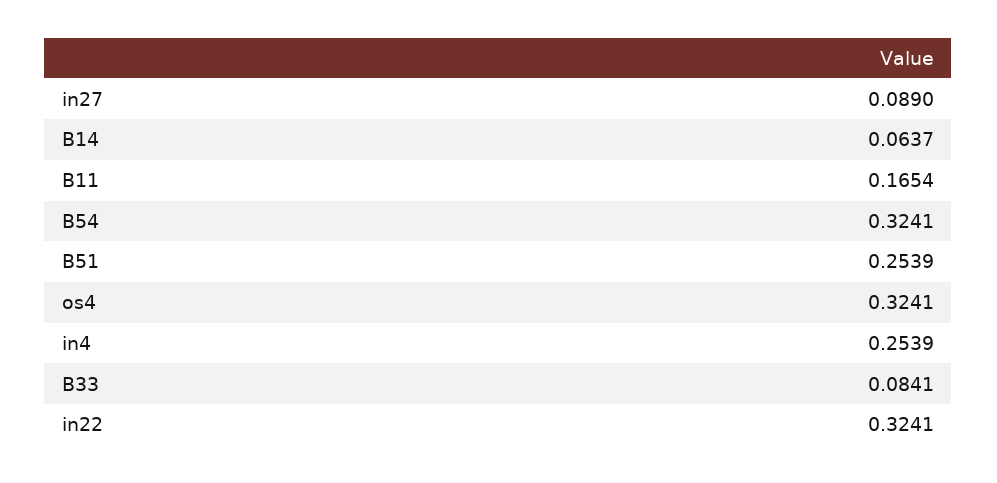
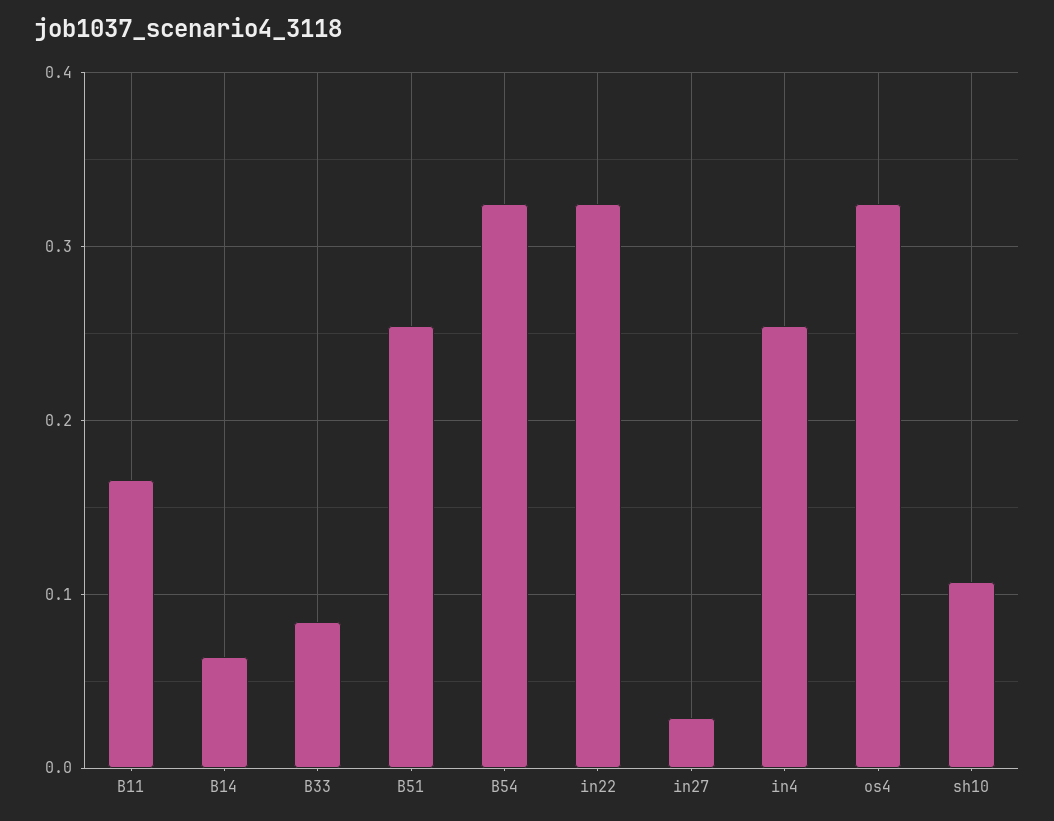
in27: 0.089 -> 0.03
sh10: none -> 0.11

